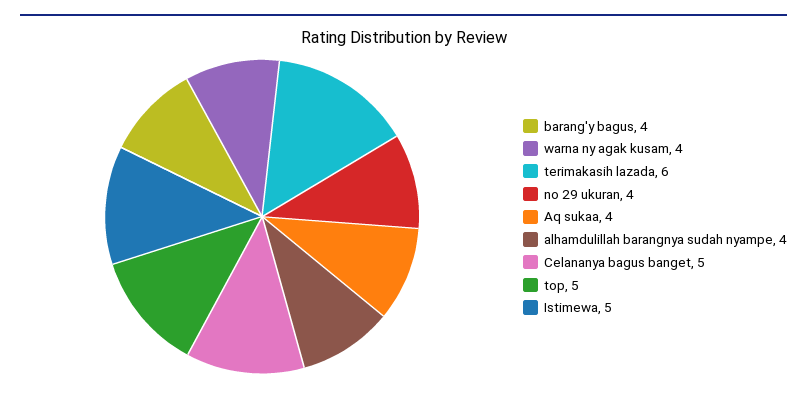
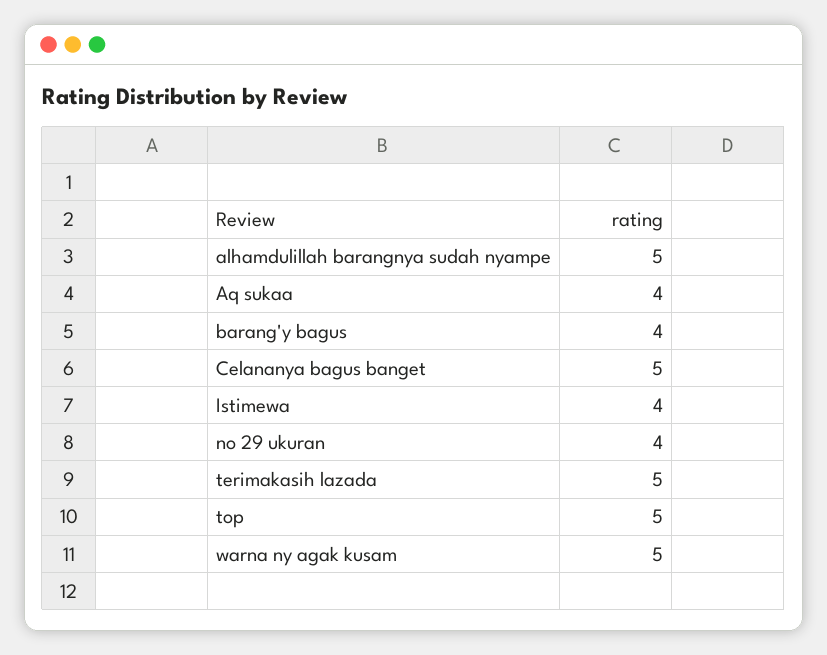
warna ny agak kusam: 4 -> 5
terimakasih lazada: 6 -> 5
alhamdulillah barangnya sudah nyampe: 4 -> 5
Istimewa: 5 -> 4

